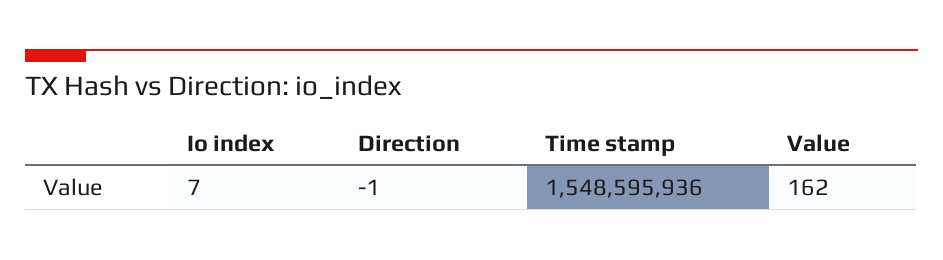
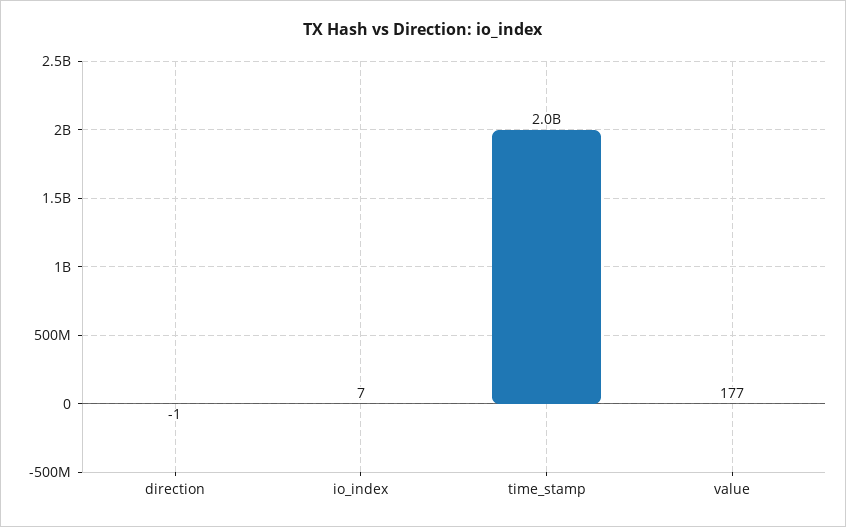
Time stamp: 1548595936 -> 2000000000
Value: 162 -> 177

